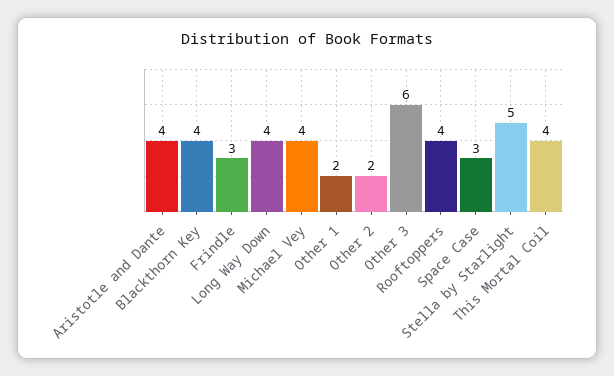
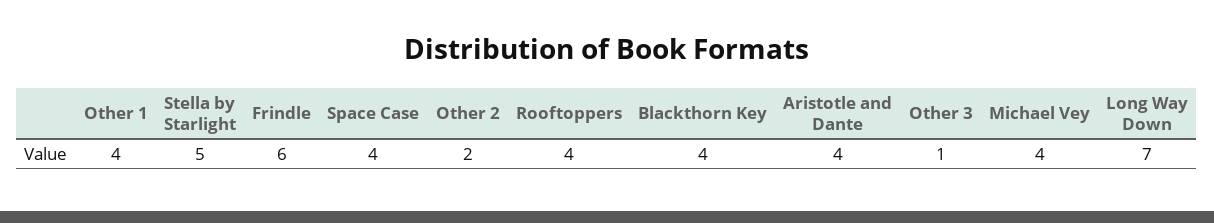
Frindle: 3 -> 6
Long Way Down: 4 -> 7
Other 1: 2 -> 4
Other 3: 6 -> 1
Space Case: 3 -> 4
This Mortal Coil: 4 -> none

